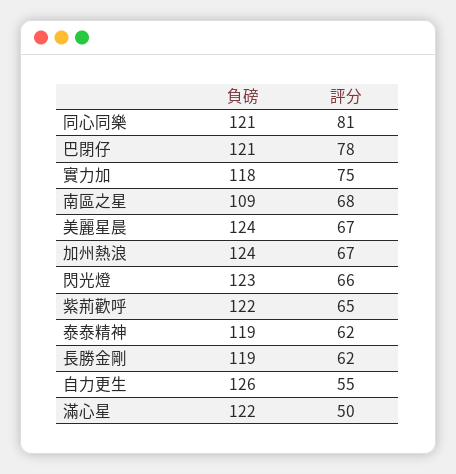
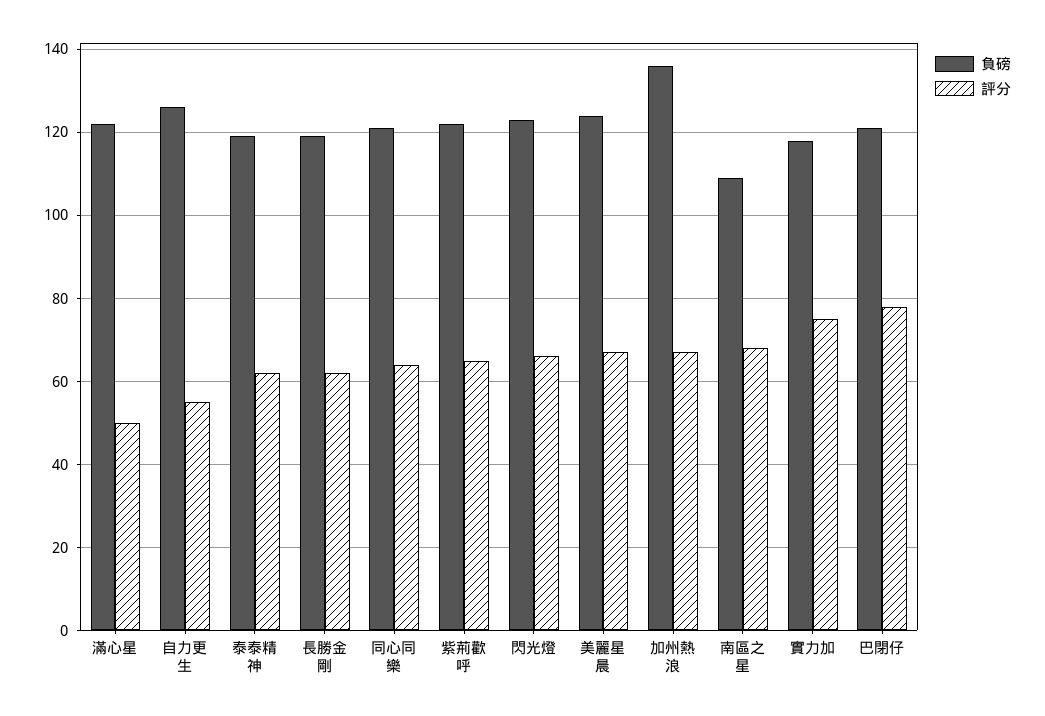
評分, 同心同樂: 81 -> 65
負磅, 加州熱浪: 124 -> 135

